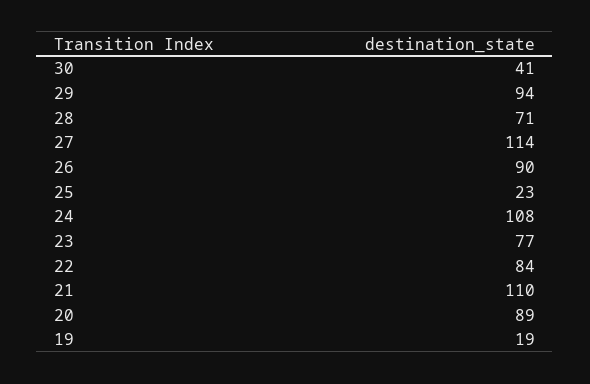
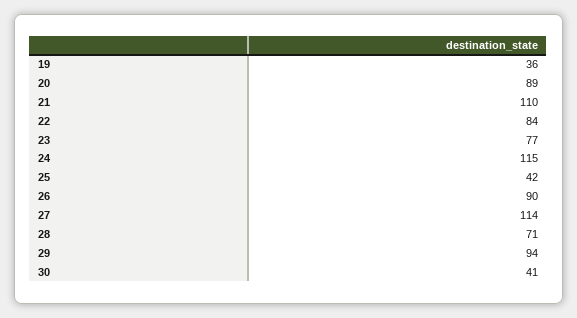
25: 23 -> 42
24: 108 -> 115
19: 19 -> 36

